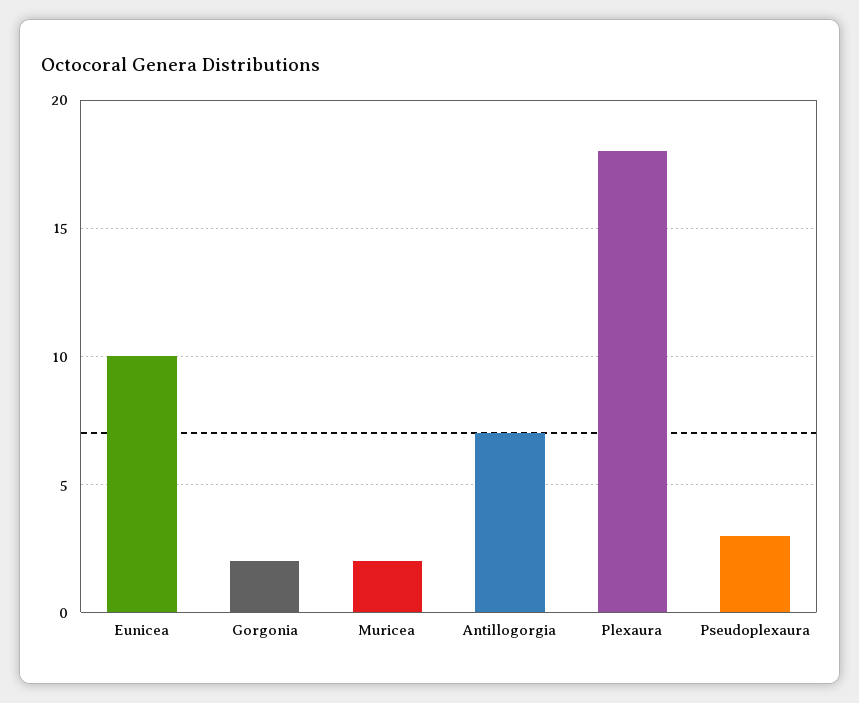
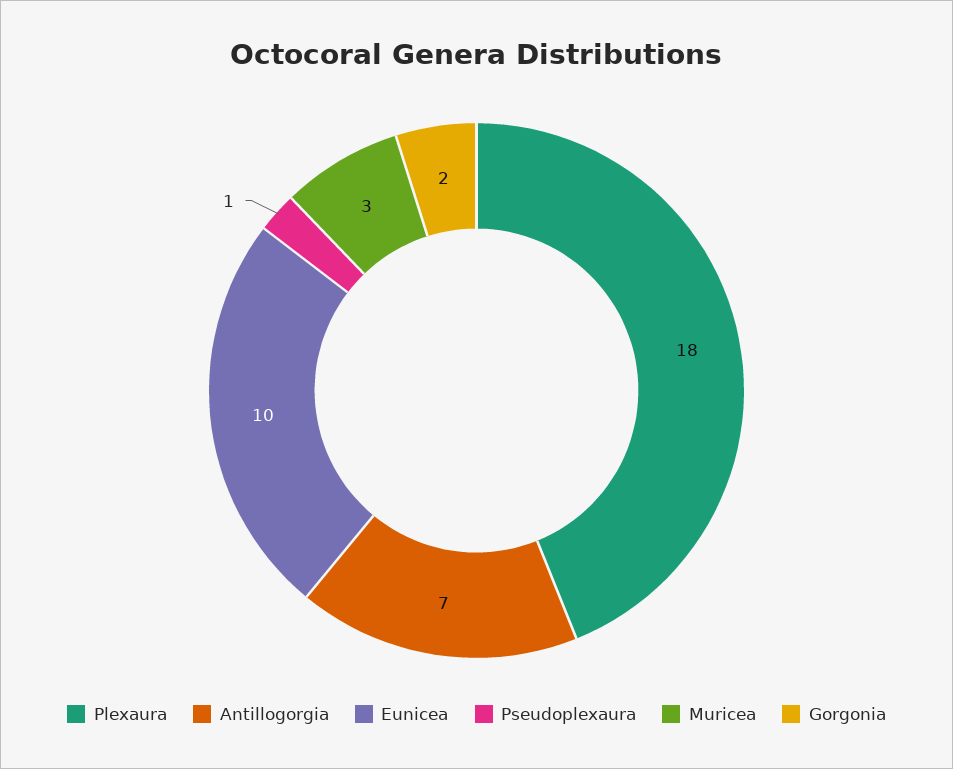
Muricea: 2 -> 3
Pseudoplexaura: 3 -> 1

